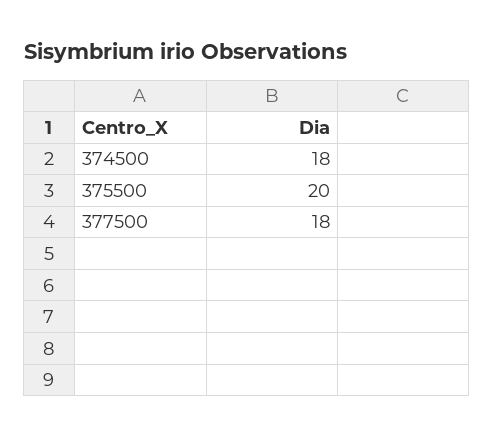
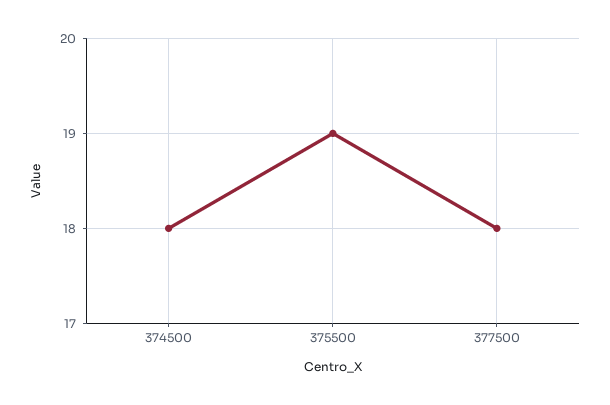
375500: 20 -> 19

